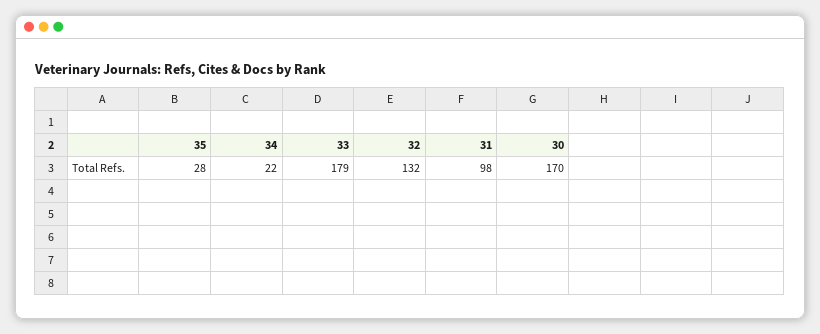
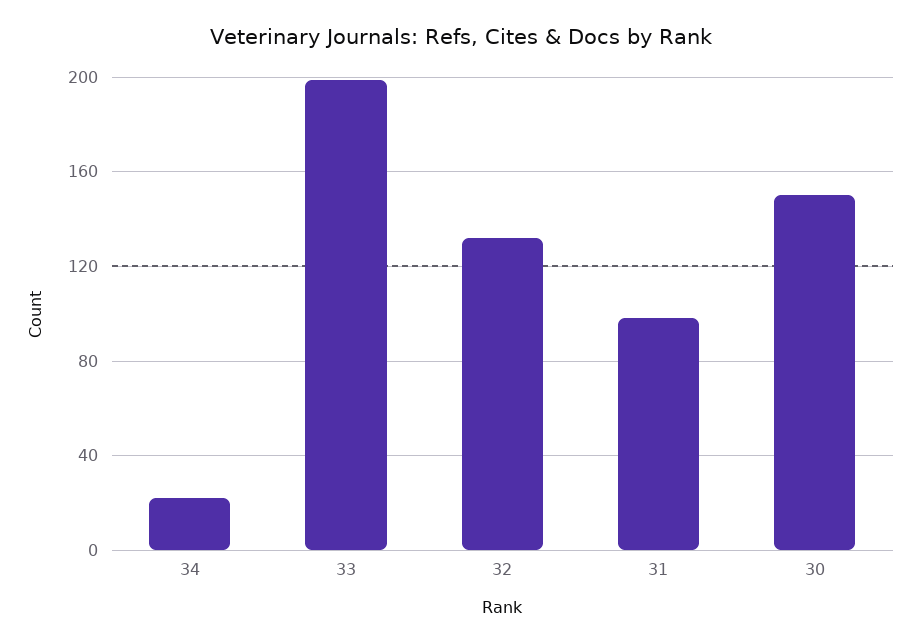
35: 28 -> none
33: 179 -> 200
30: 170 -> 150

